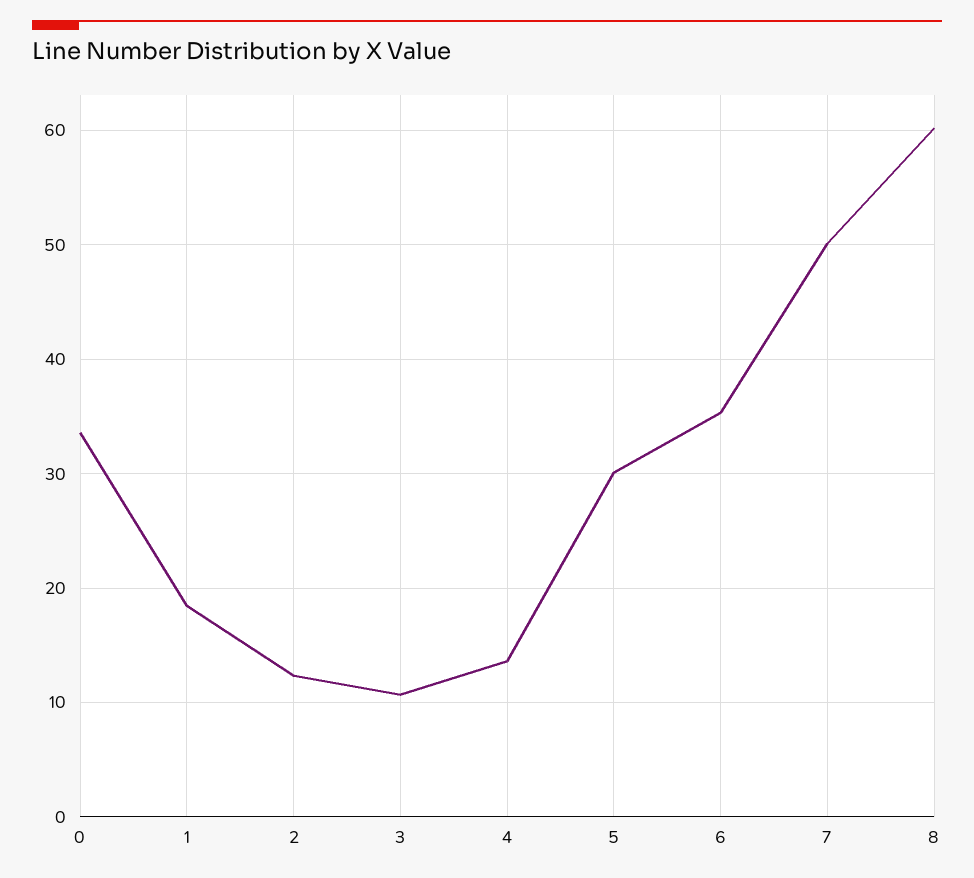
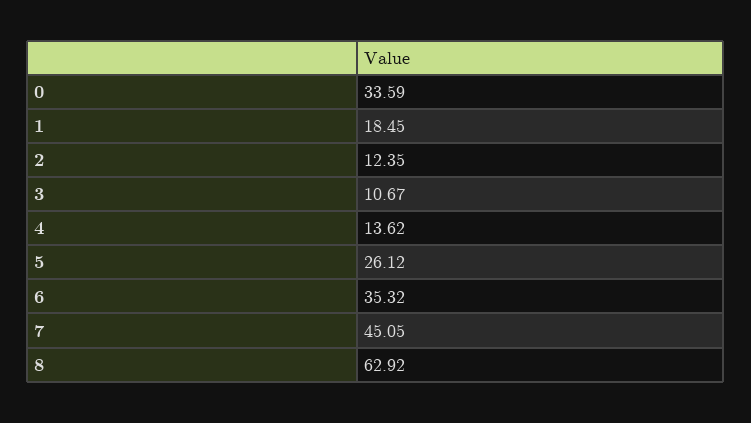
5: 30 -> 26.12
7: 50 -> 45.05
8: 60 -> 62.92

